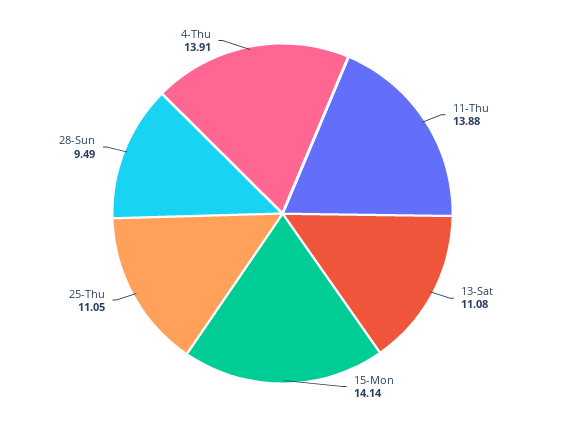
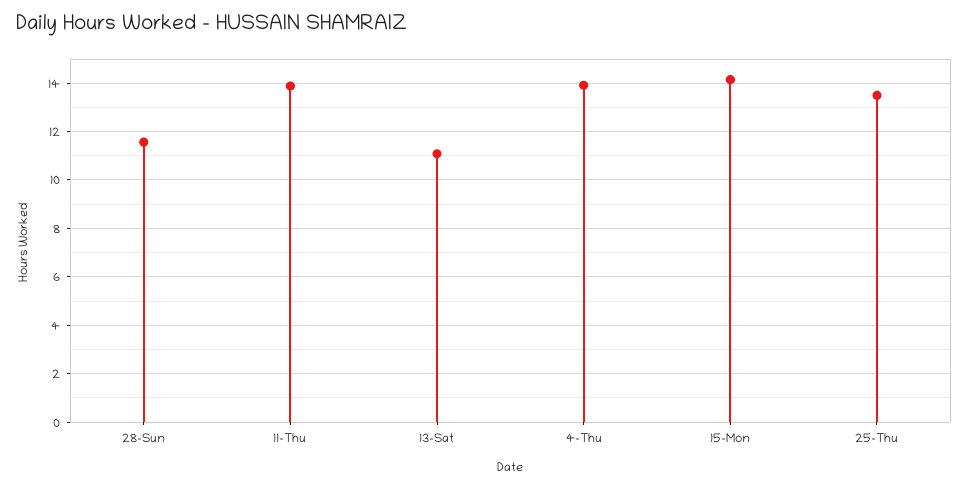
25-Thu: 11.05 -> 13.5
28-Sun: 9.49 -> 11.5

